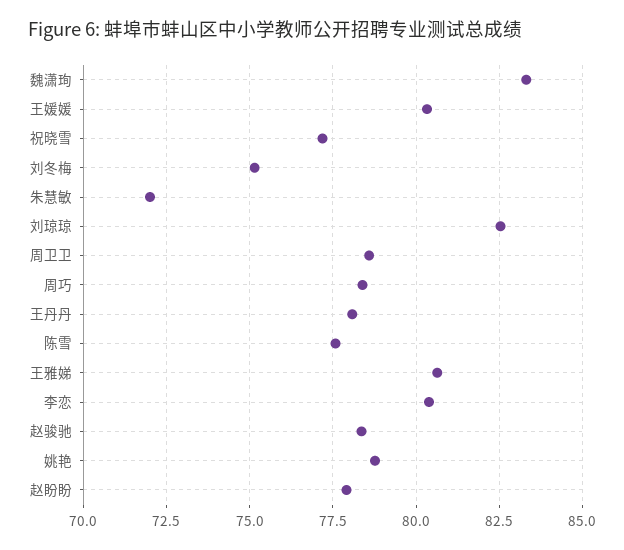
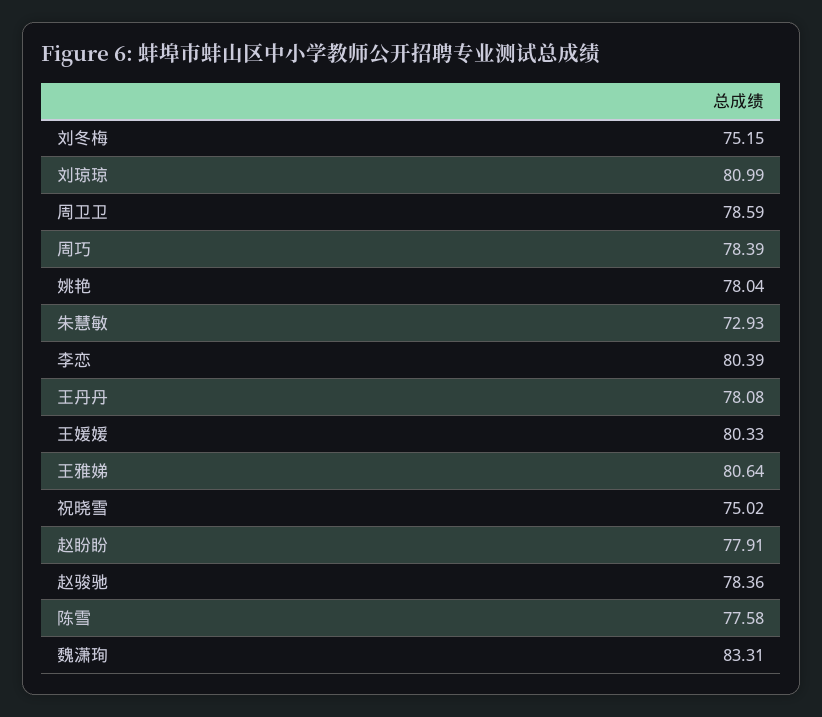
祝晓雪: 77.25 -> 75.02
朱慧敏: 72 -> 72.93
刘琼琼: 82.5 -> 80.99
姚艳: 78.75 -> 78.04

